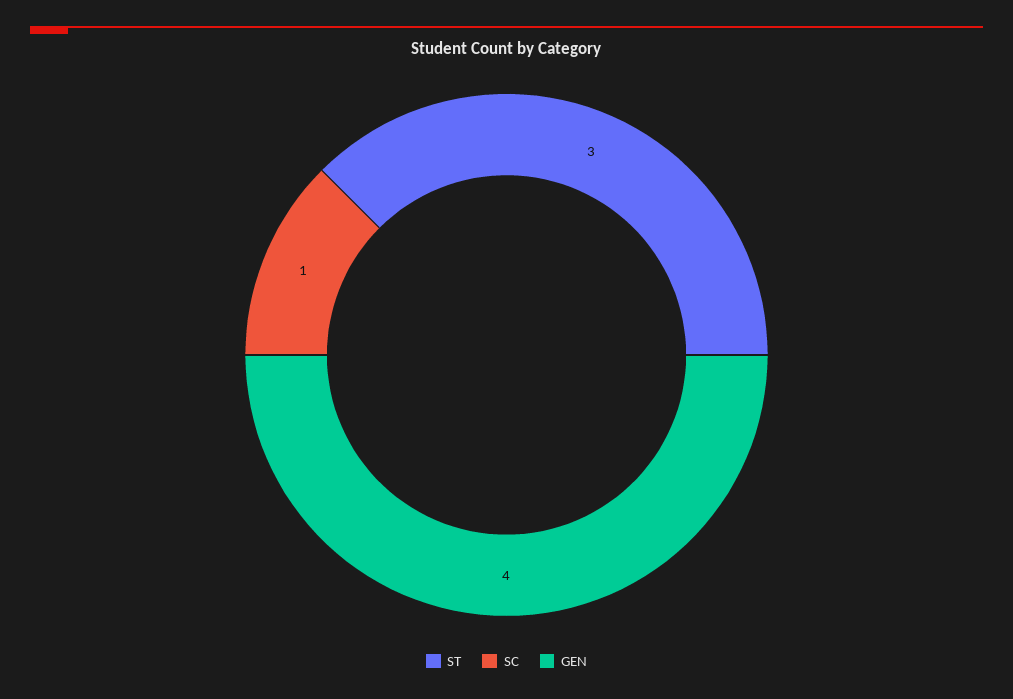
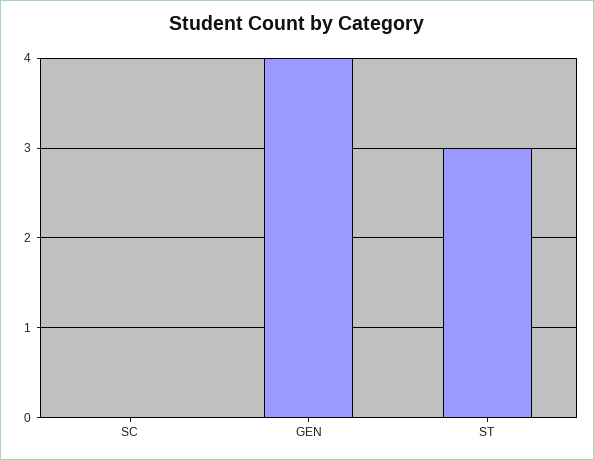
SC: 1 -> 0

